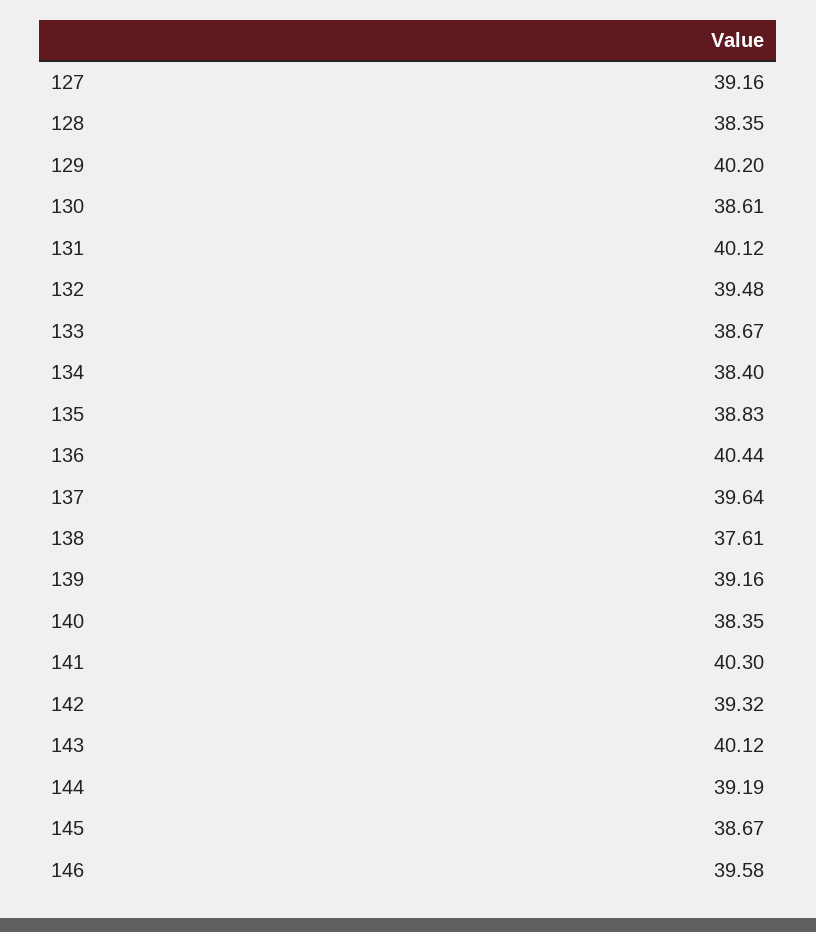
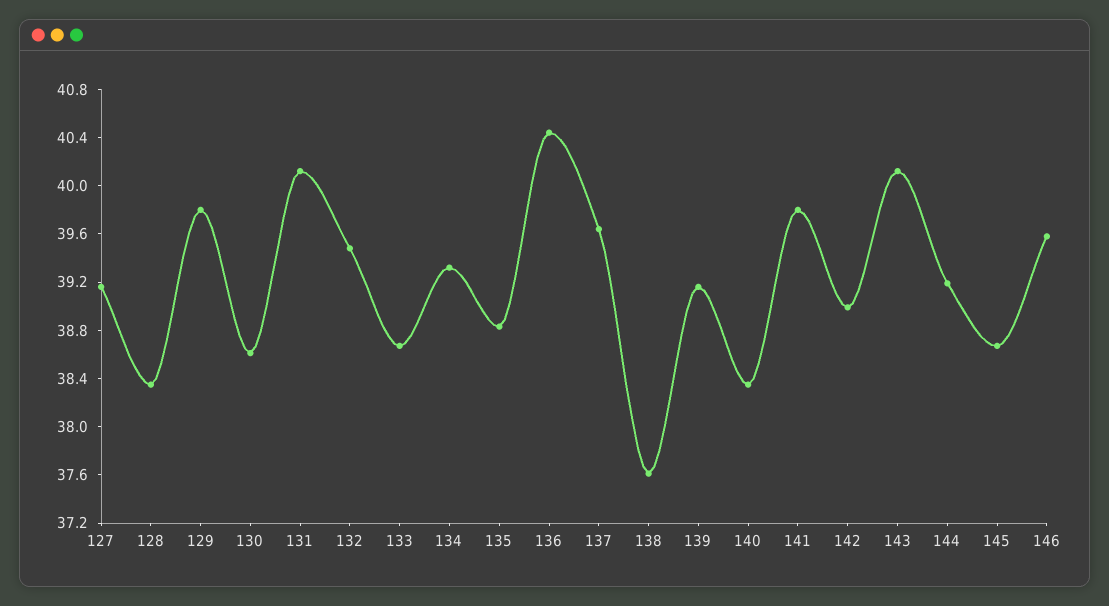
129: 40.2 -> 39.8
134: 38.4 -> 39.3
141: 40.3 -> 39.8
142: 39.32 -> 39

